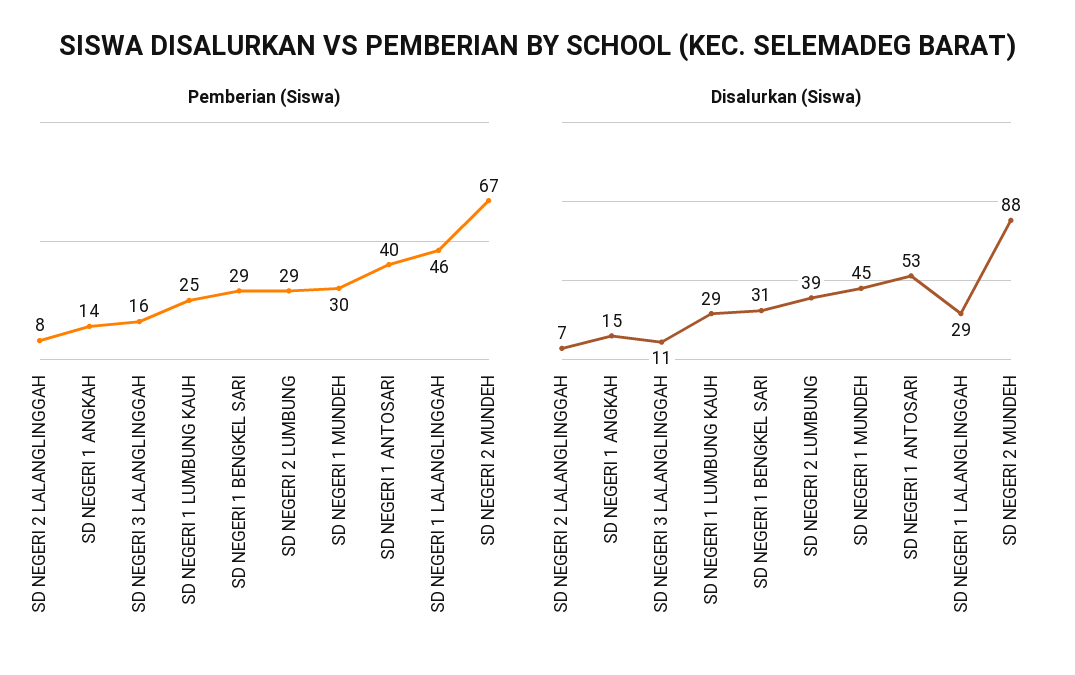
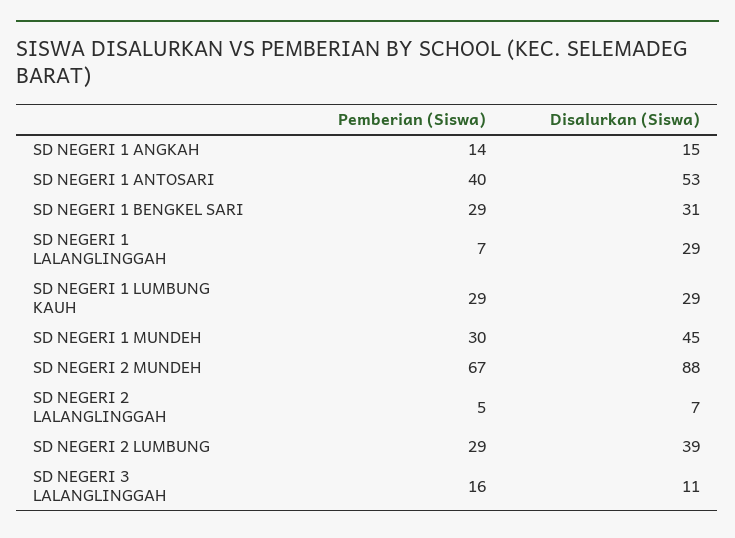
Pemberian (Siswa), SD NEGERI 2 LALANGLINGGAH: 8 -> 5
Pemberian (Siswa), SD NEGERI 1 LUMBUNG KAUH: 25 -> 29
Pemberian (Siswa), SD NEGERI 1 LALANGLINGGAH: 46 -> 7

